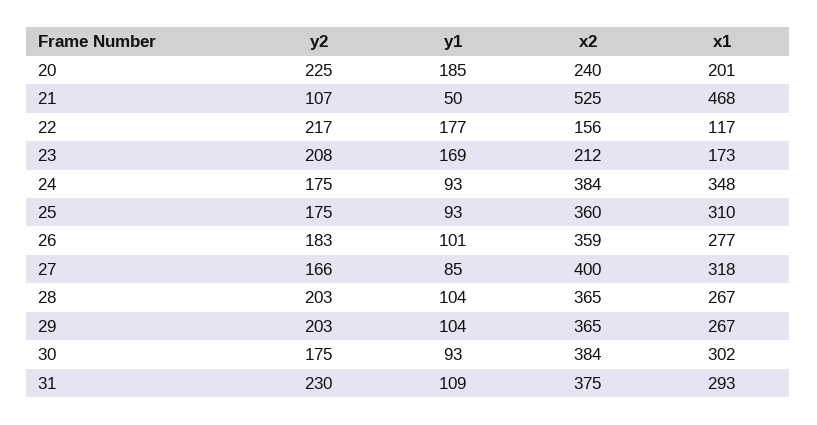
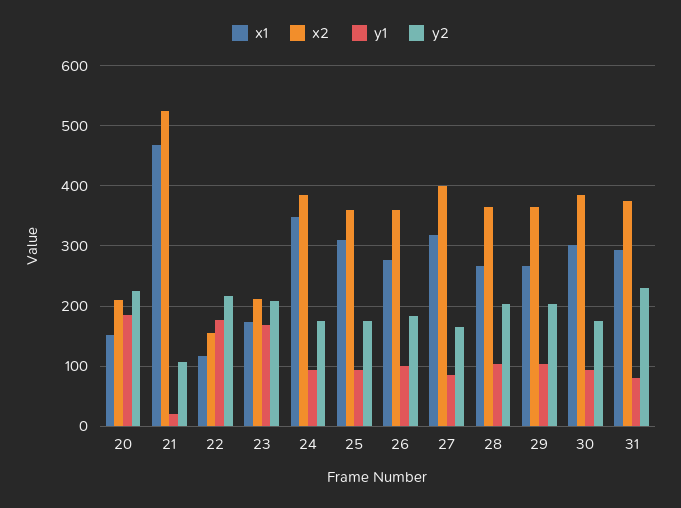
x2, 20: 240 -> 210
x1, 20: 201 -> 150
y1, 21: 50 -> 20
y1, 31: 109 -> 80

